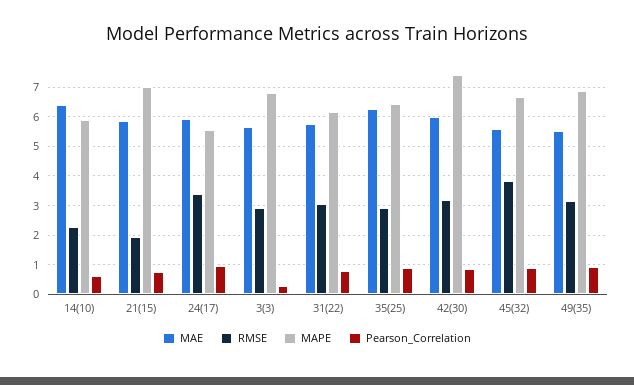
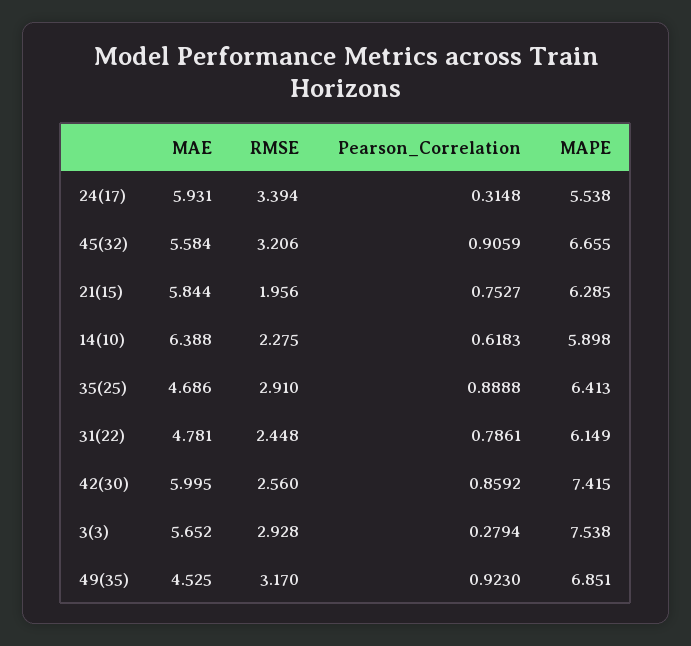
MAPE, 21(15): 7 -> 6.285
Pearson_Correlation, 24(17): 1 -> 0.3148
MAPE, 3(3): 6.75 -> 7.538
MAE, 31(22): 5.75 -> 4.781
RMSE, 31(22): 3 -> 2.448
MAE, 35(25): 6.25 -> 4.686
RMSE, 42(30): 3.25 -> 2.56
RMSE, 45(32): 3.75 -> 3.206
MAE, 49(35): 5.5 -> 4.525

